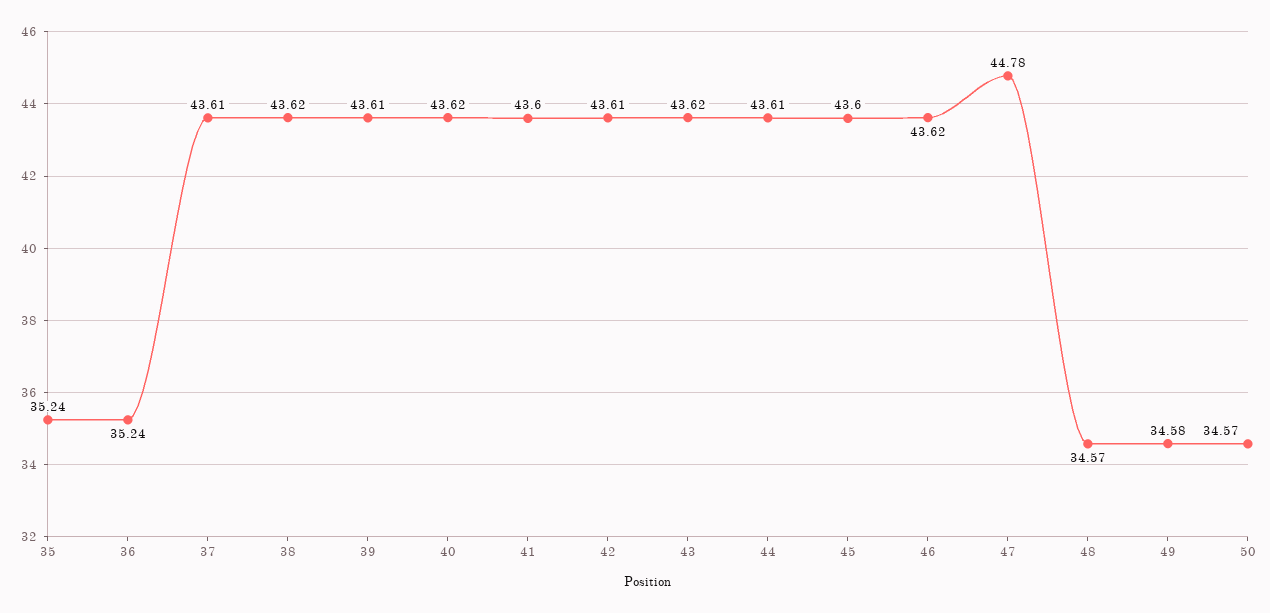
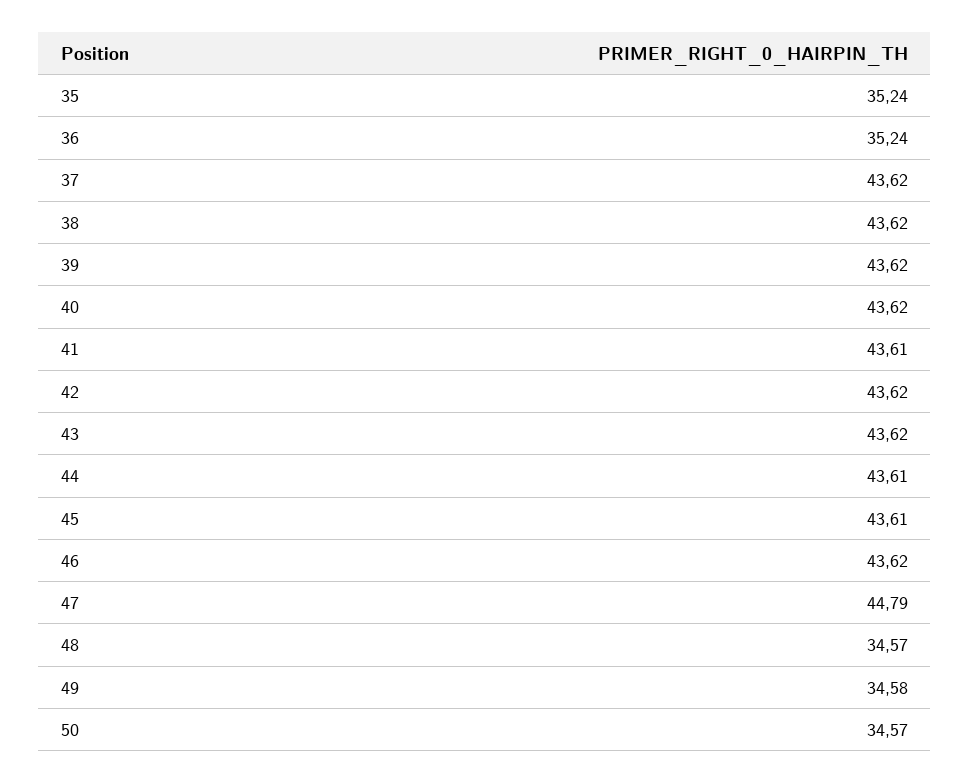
37: 43.61 -> 43.62
39: 43.61 -> 43.62
41: 43.6 -> 43.61
42: 43.61 -> 43.62
45: 43.6 -> 43.61
47: 44.78 -> 44.79

